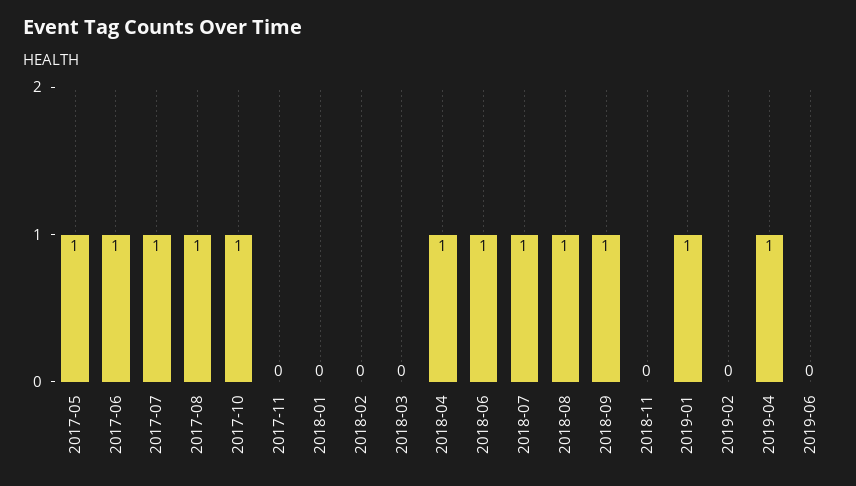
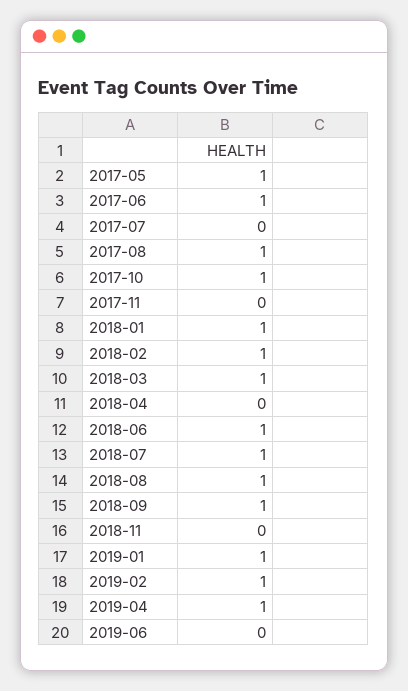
2017-07: 1 -> 0
2018-01: 0 -> 1
2018-02: 0 -> 1
2018-03: 0 -> 1
2018-04: 1 -> 0
2019-02: 0 -> 1

